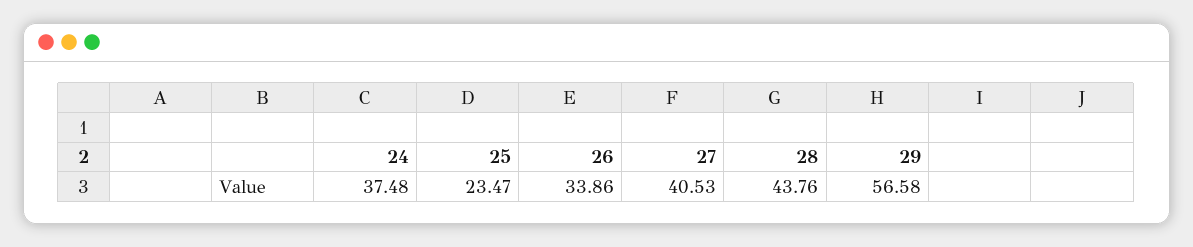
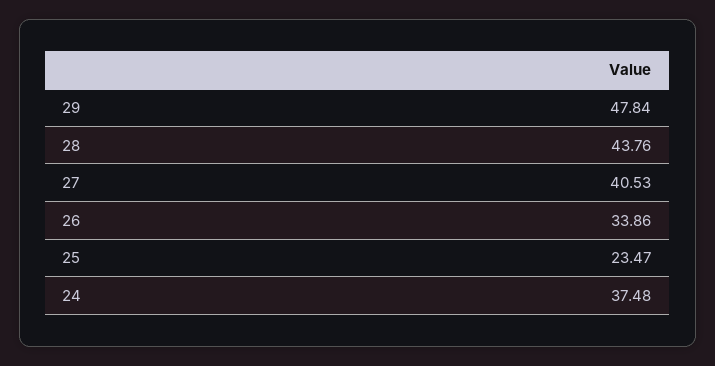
29: 56.58 -> 47.84

